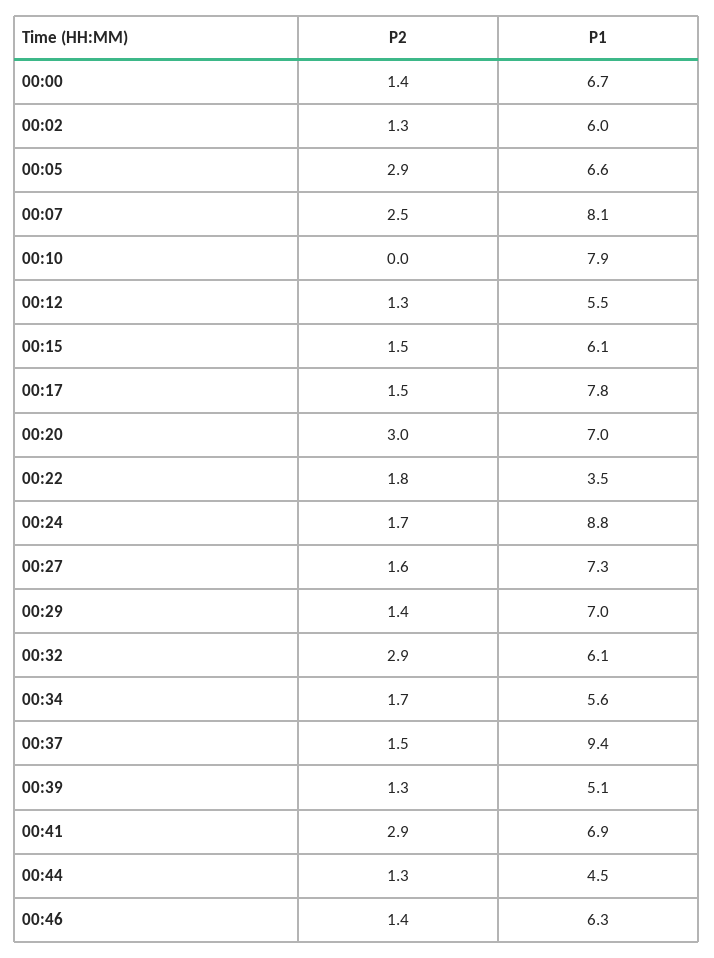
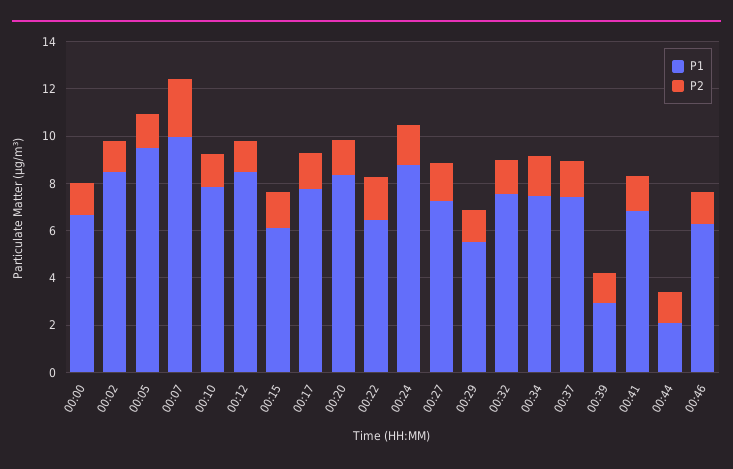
P1, 00:02: 6 -> 8.5
P2, 00:05: 2.9 -> 1.5
P1, 00:05: 6.6 -> 9.5
P1, 00:07: 8.1 -> 10
P2, 00:10: 0 -> 1.5
P1, 00:12: 5.5 -> 8.5
P2, 00:20: 3 -> 1.5
P1, 00:20: 7 -> 8.5
P1, 00:22: 3.5 -> 6.5
P1, 00:29: 7 -> 5.5
P2, 00:32: 2.9 -> 1.5
P1, 00:32: 6.1 -> 7.5
P1, 00:34: 5.6 -> 7.5
P1, 00:37: 9.4 -> 7.5
P1, 00:39: 5.1 -> 3
P2, 00:41: 2.9 -> 1.5
P1, 00:44: 4.5 -> 2

